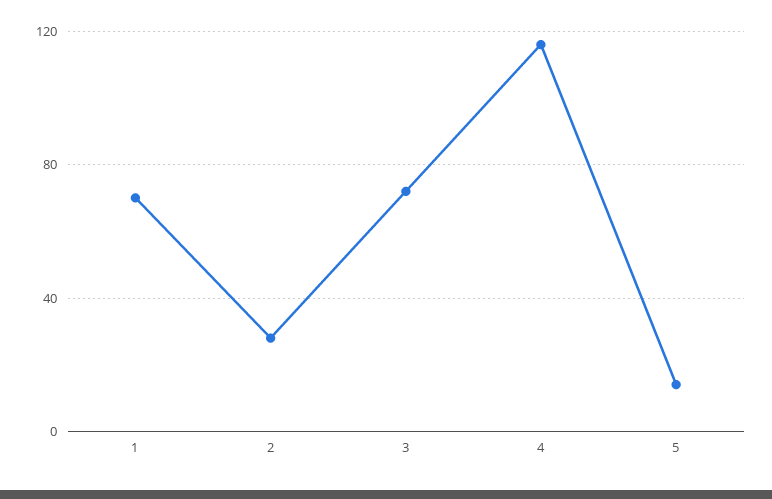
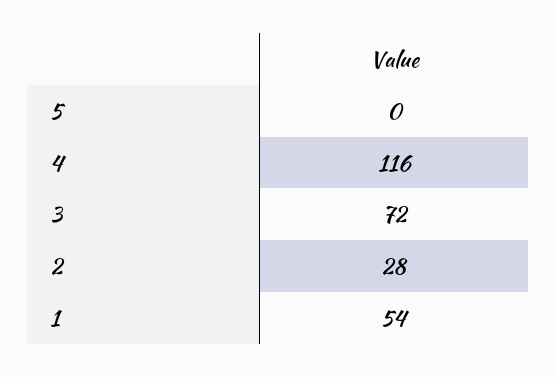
1: 70 -> 54
5: 15 -> 0

